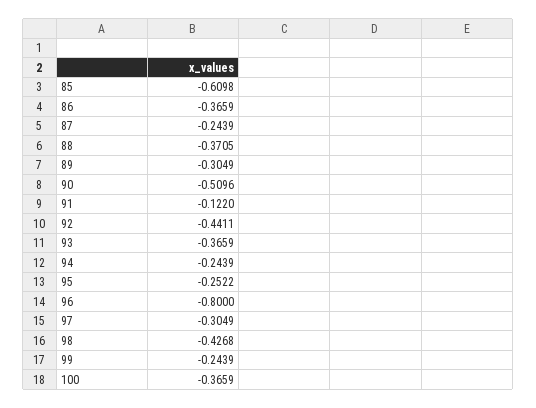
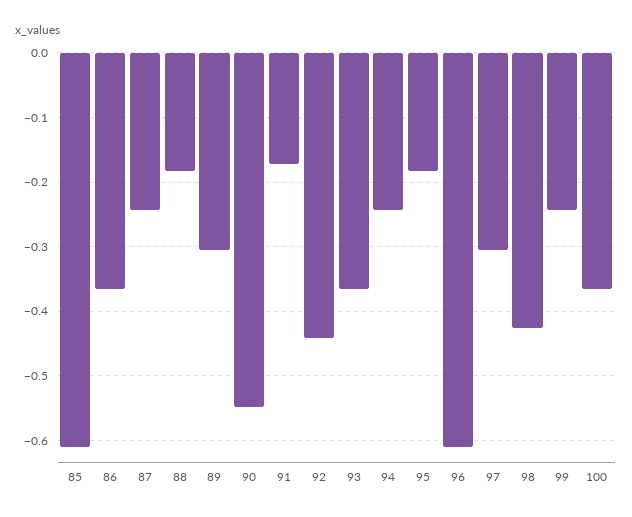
88: -0.3705 -> -0.18
90: -0.5096 -> -0.55
91: -0.122 -> -0.17
95: -0.2522 -> -0.18
96: -0.8 -> -0.61

